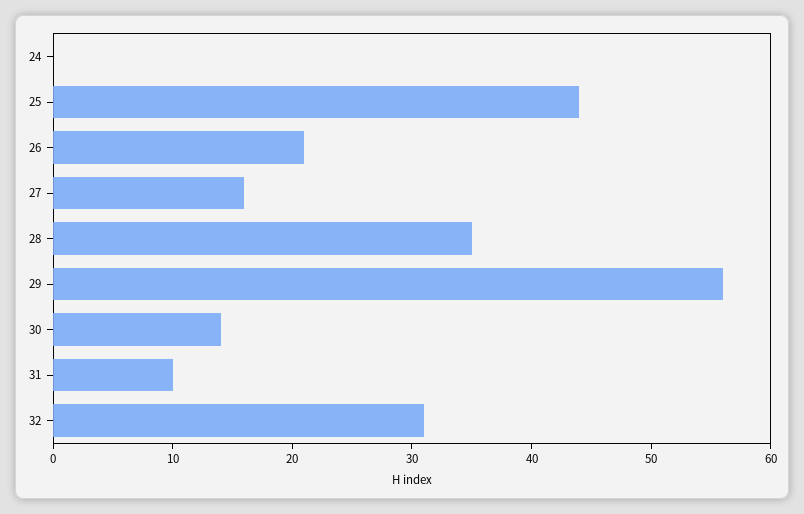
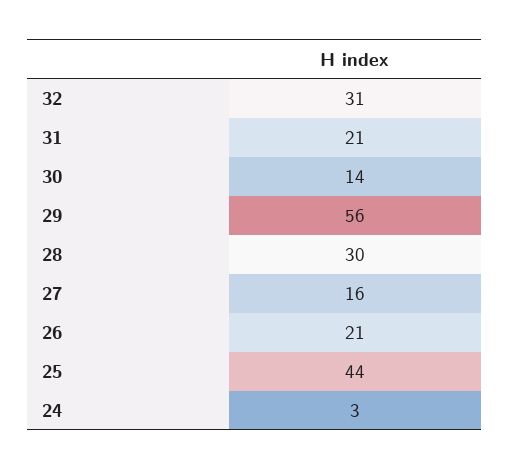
24: 0 -> 3
28: 35 -> 30
31: 10 -> 21

